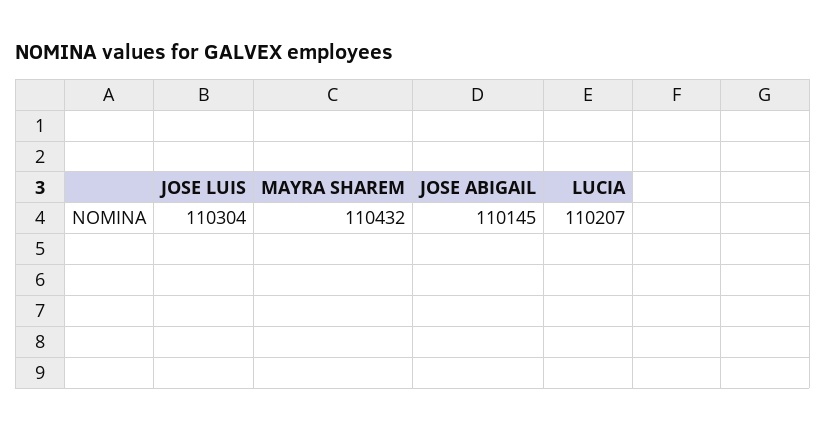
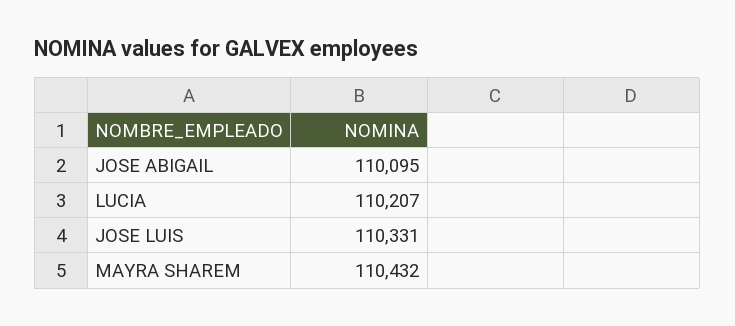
JOSE LUIS: 110304 -> 110331
JOSE ABIGAIL: 110145 -> 110095

